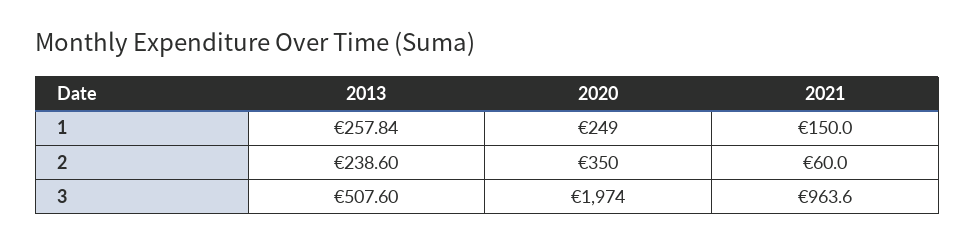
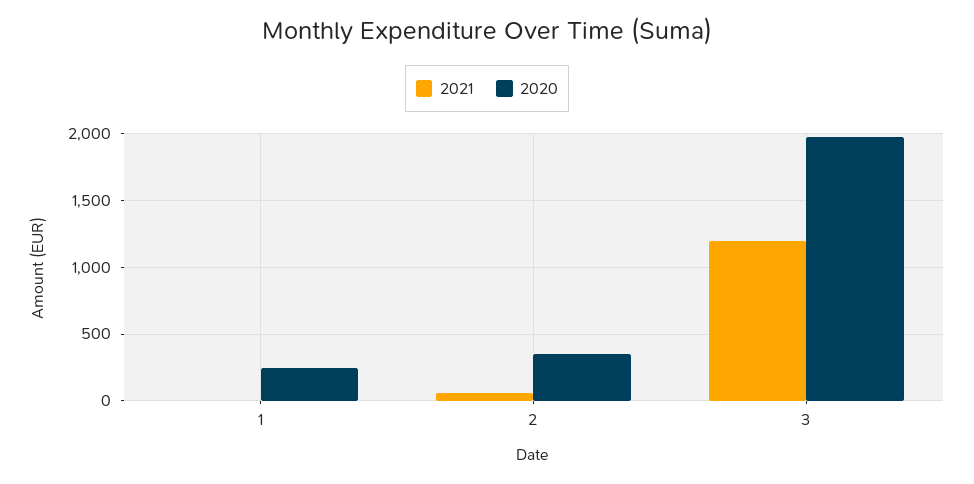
2013, 1: 257.84 -> none
2021, 1: 150 -> 0
2013, 2: 238.6 -> none
2013, 3: 507.6 -> none
2021, 3: 963.6 -> 1200

